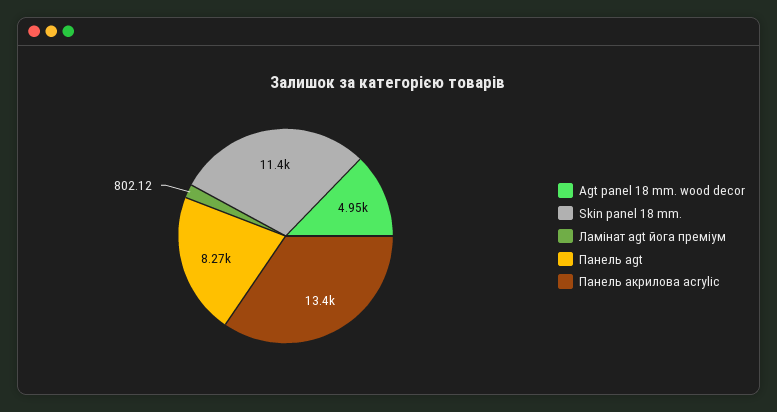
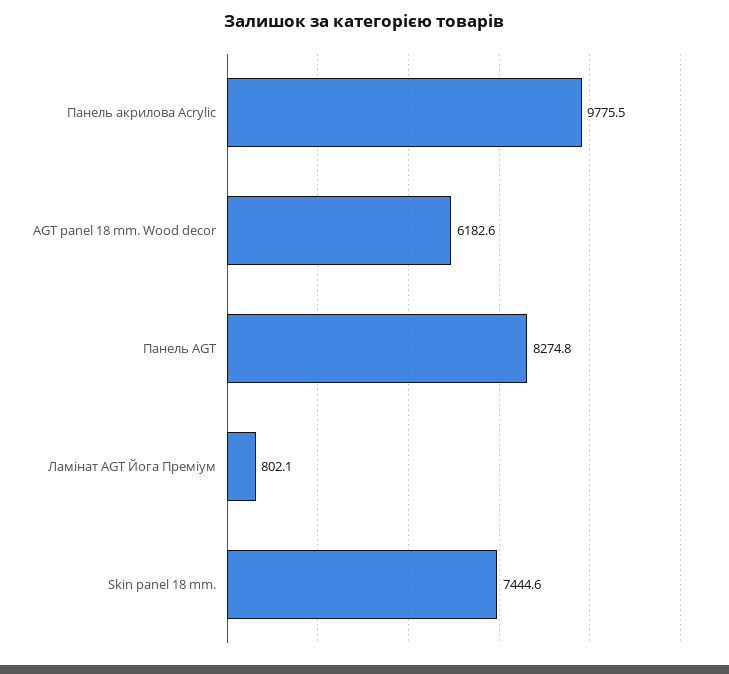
Agt panel 18 mm. wood decor: 4950 -> 6182.6
Skin panel 18 mm.: 11400 -> 7444.6
Панель акрилова acrylic: 13400 -> 9775.5

